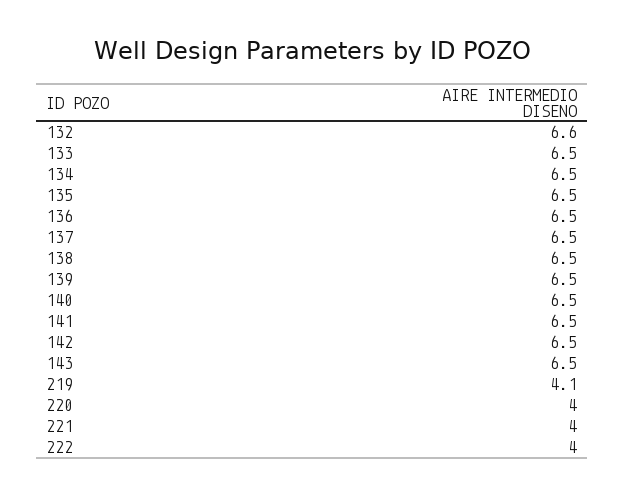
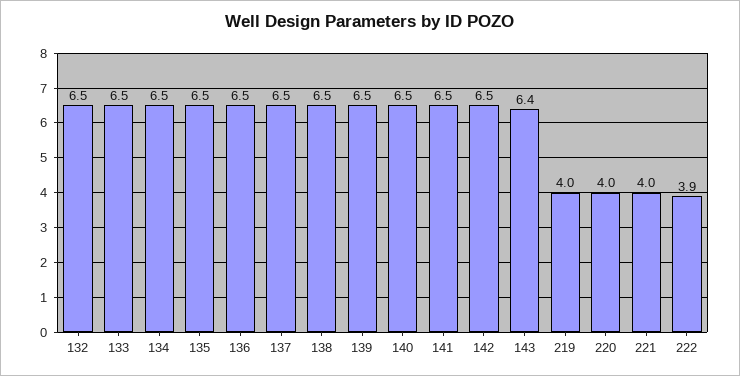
132: 6.6 -> 6.5
143: 6.5 -> 6.4
219: 4.1 -> 4
222: 4 -> 3.9

